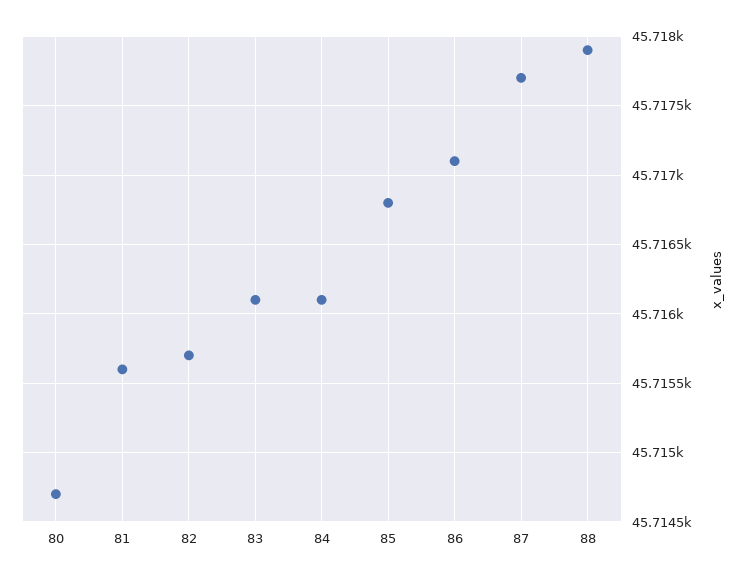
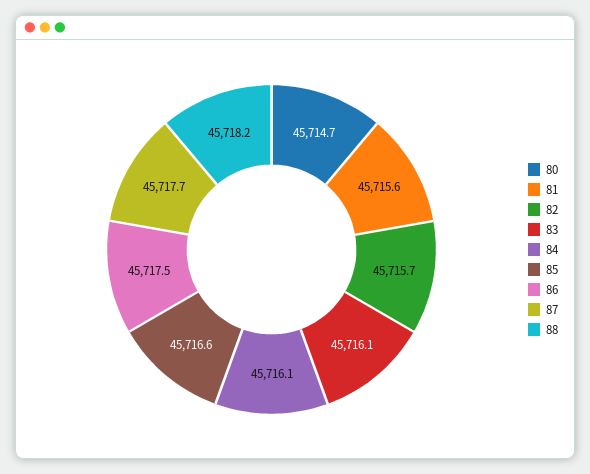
85: 45716.8 -> 45716.6
86: 45717.1 -> 45717.5
88: 45717.9 -> 45718.2

